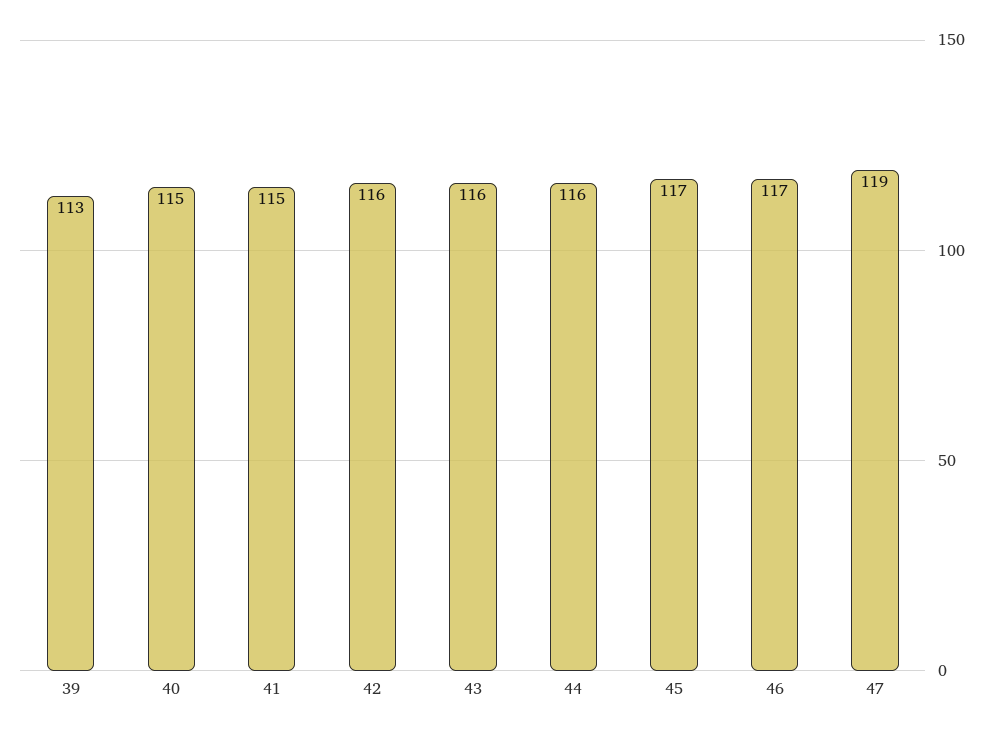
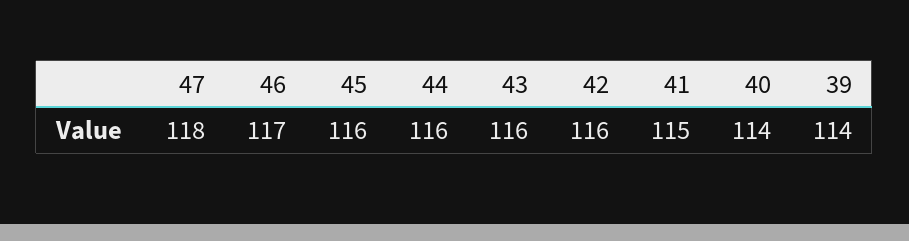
39: 113 -> 114
40: 115 -> 114
45: 117 -> 116
47: 119 -> 118

